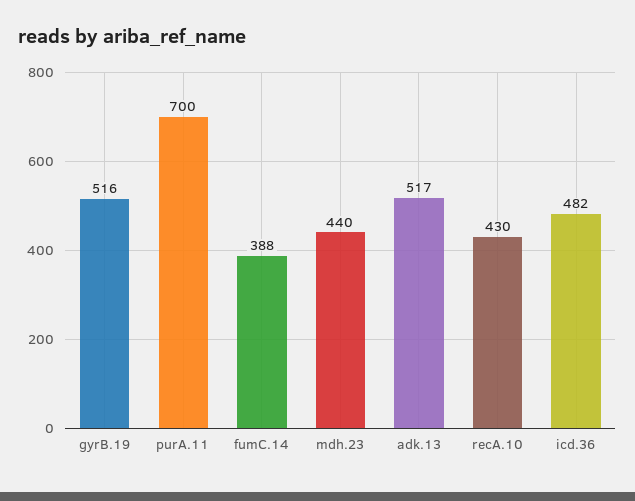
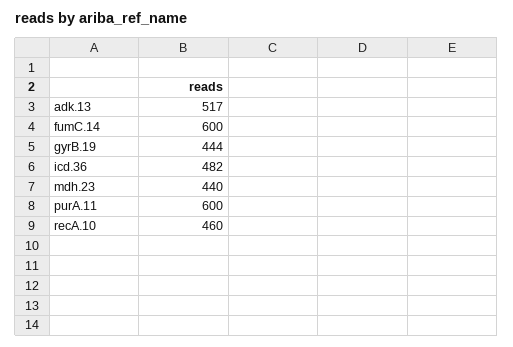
gyrB.19: 516 -> 444
purA.11: 700 -> 600
fumC.14: 388 -> 600
recA.10: 430 -> 460

